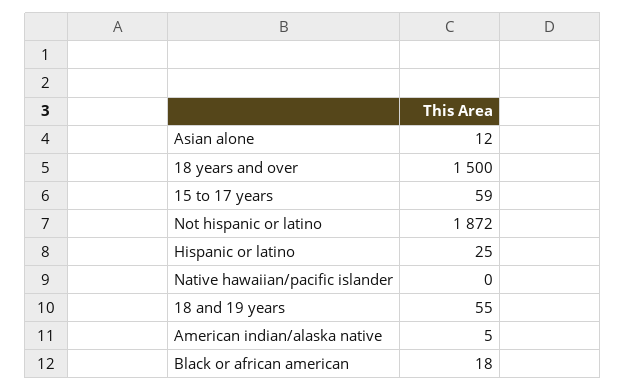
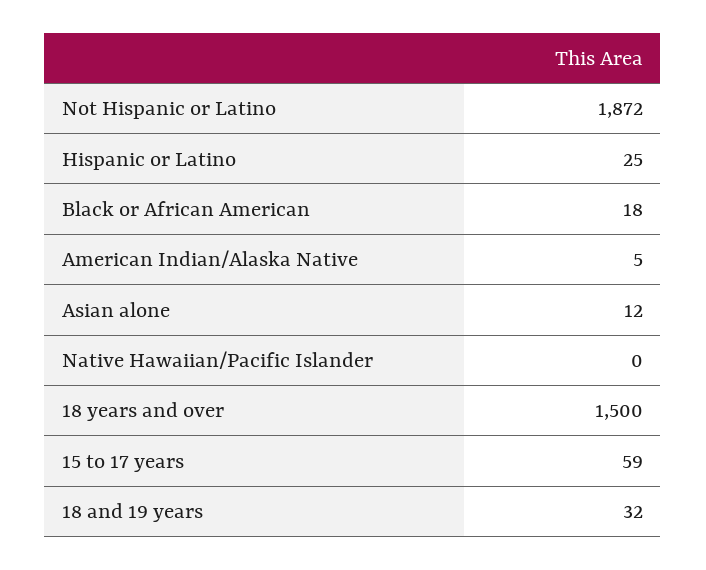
18 and 19 years: 55 -> 32

